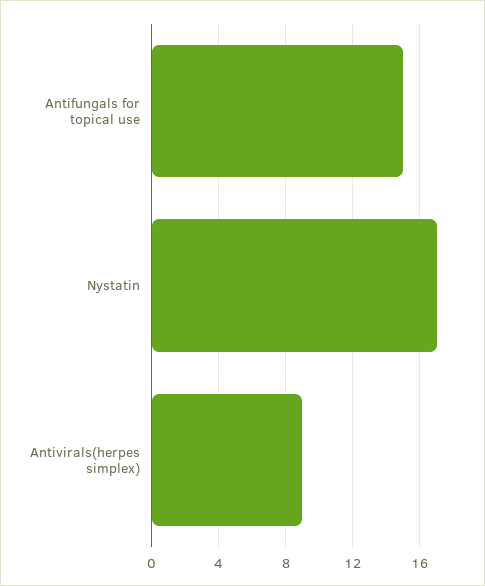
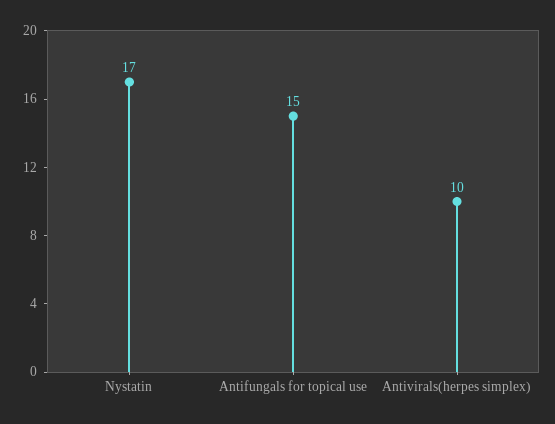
Antivirals(herpes simplex): 9 -> 10

